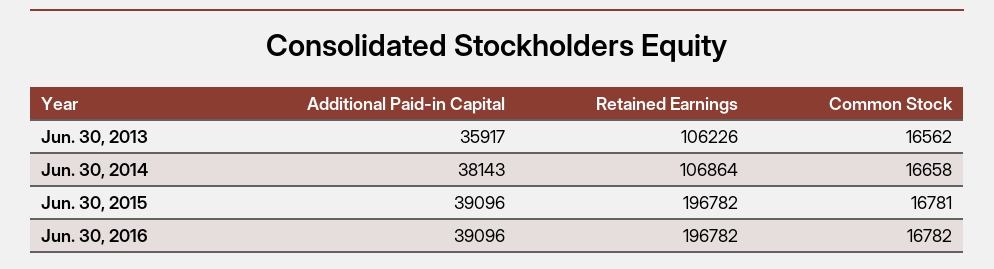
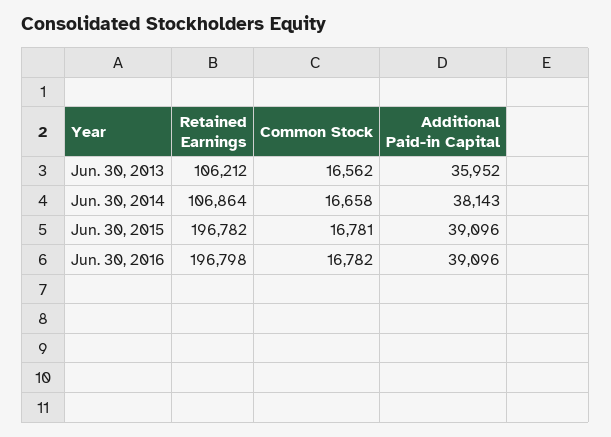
Additional Paid-in Capital, Jun. 30, 2013: 35917 -> 35952
Retained Earnings, Jun. 30, 2013: 106226 -> 106212
Retained Earnings, Jun. 30, 2016: 196782 -> 196798

